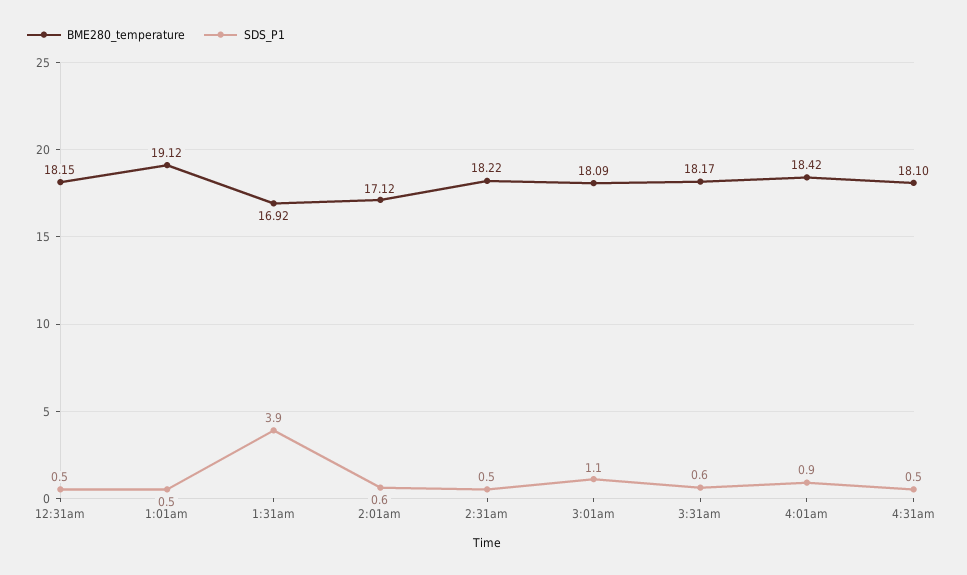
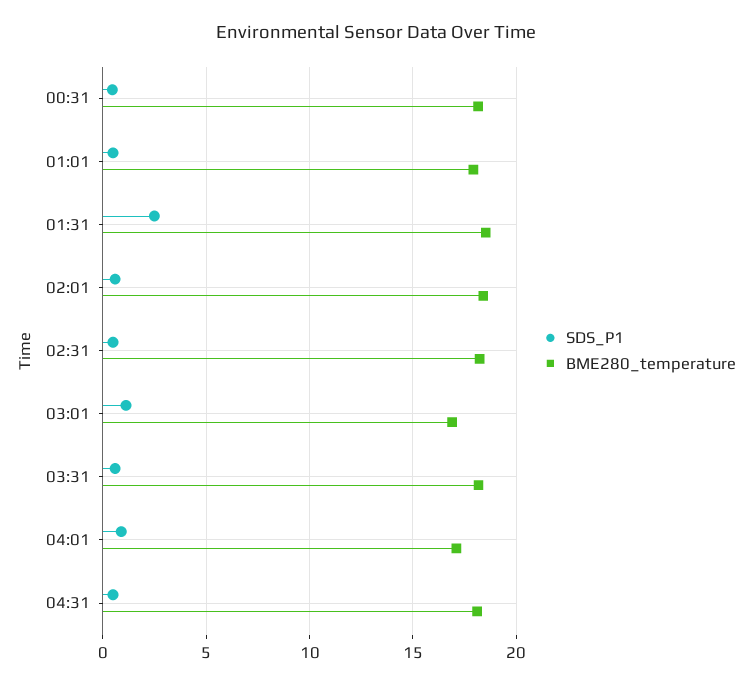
BME280_temperature, 1:01am: 19.12 -> 18
BME280_temperature, 1:31am: 16.92 -> 18.5
SDS_P1, 1:31am: 3.9 -> 2.5
BME280_temperature, 2:01am: 17.12 -> 18.5
BME280_temperature, 3:01am: 18.09 -> 17
BME280_temperature, 4:01am: 18.42 -> 17

